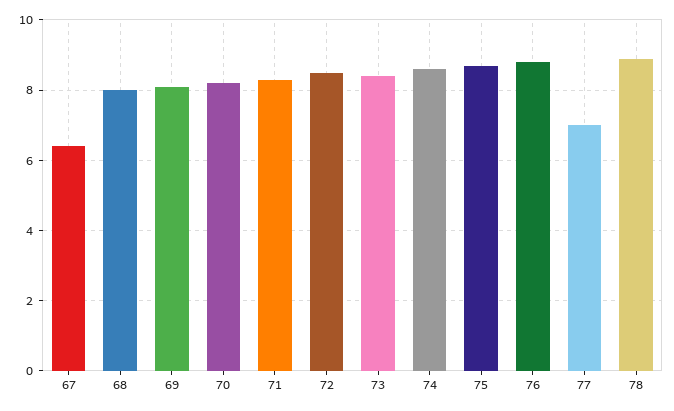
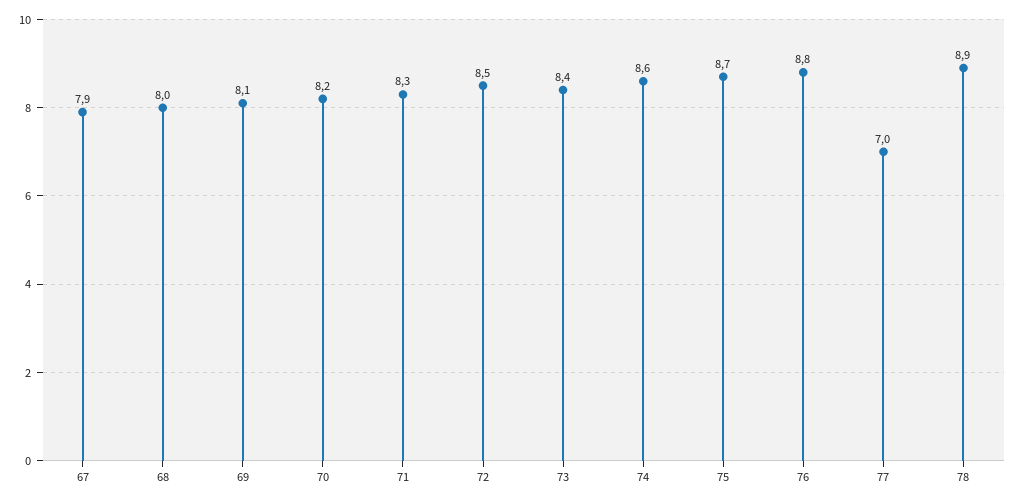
67: 6.5 -> 7.9

